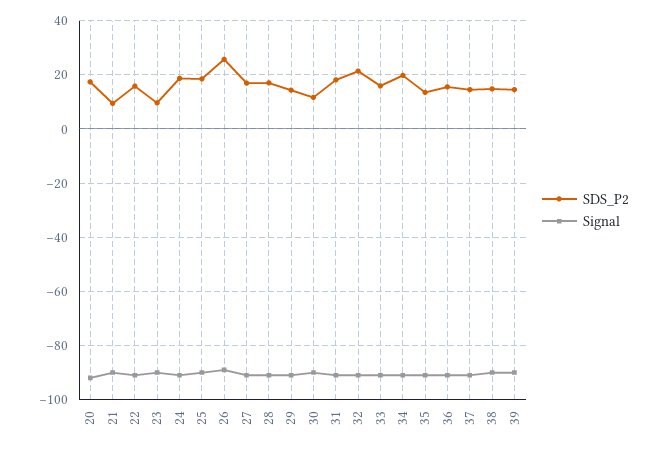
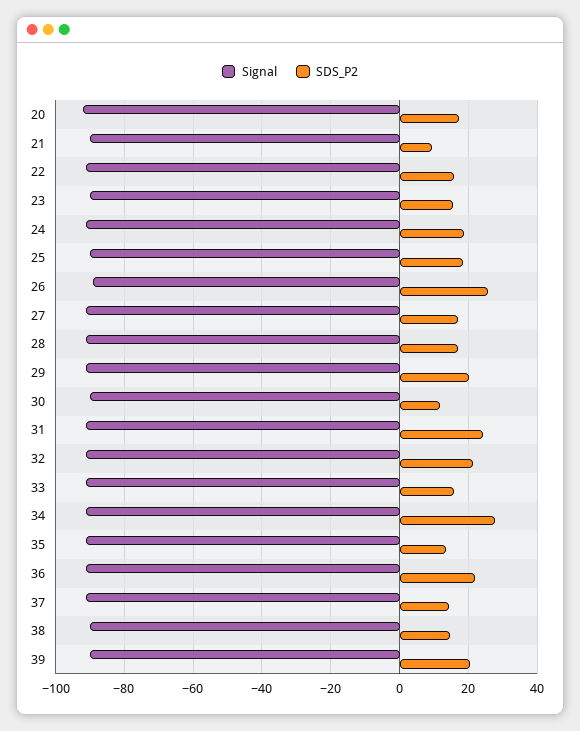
SDS_P2, 23: 10 -> 16
SDS_P2, 29: 15 -> 20
SDS_P2, 31: 17.5 -> 24
SDS_P2, 34: 20 -> 28
SDS_P2, 36: 15 -> 22
SDS_P2, 39: 15 -> 20

